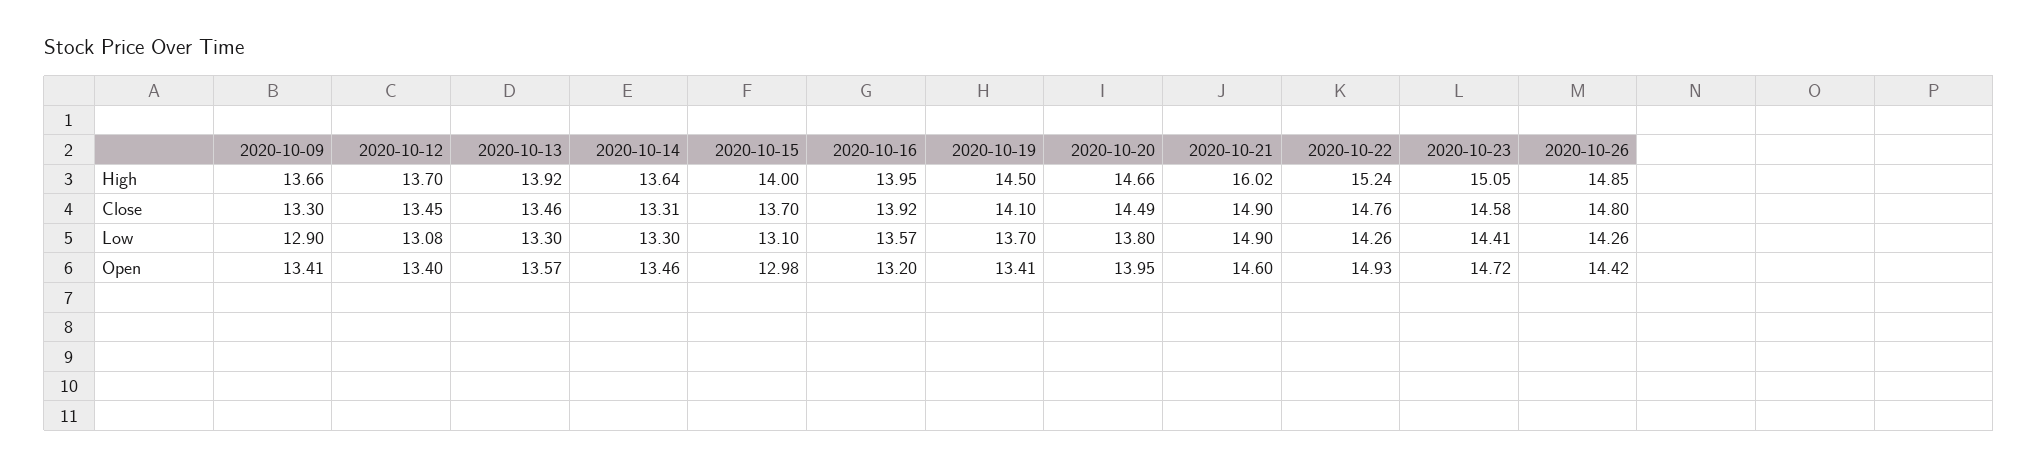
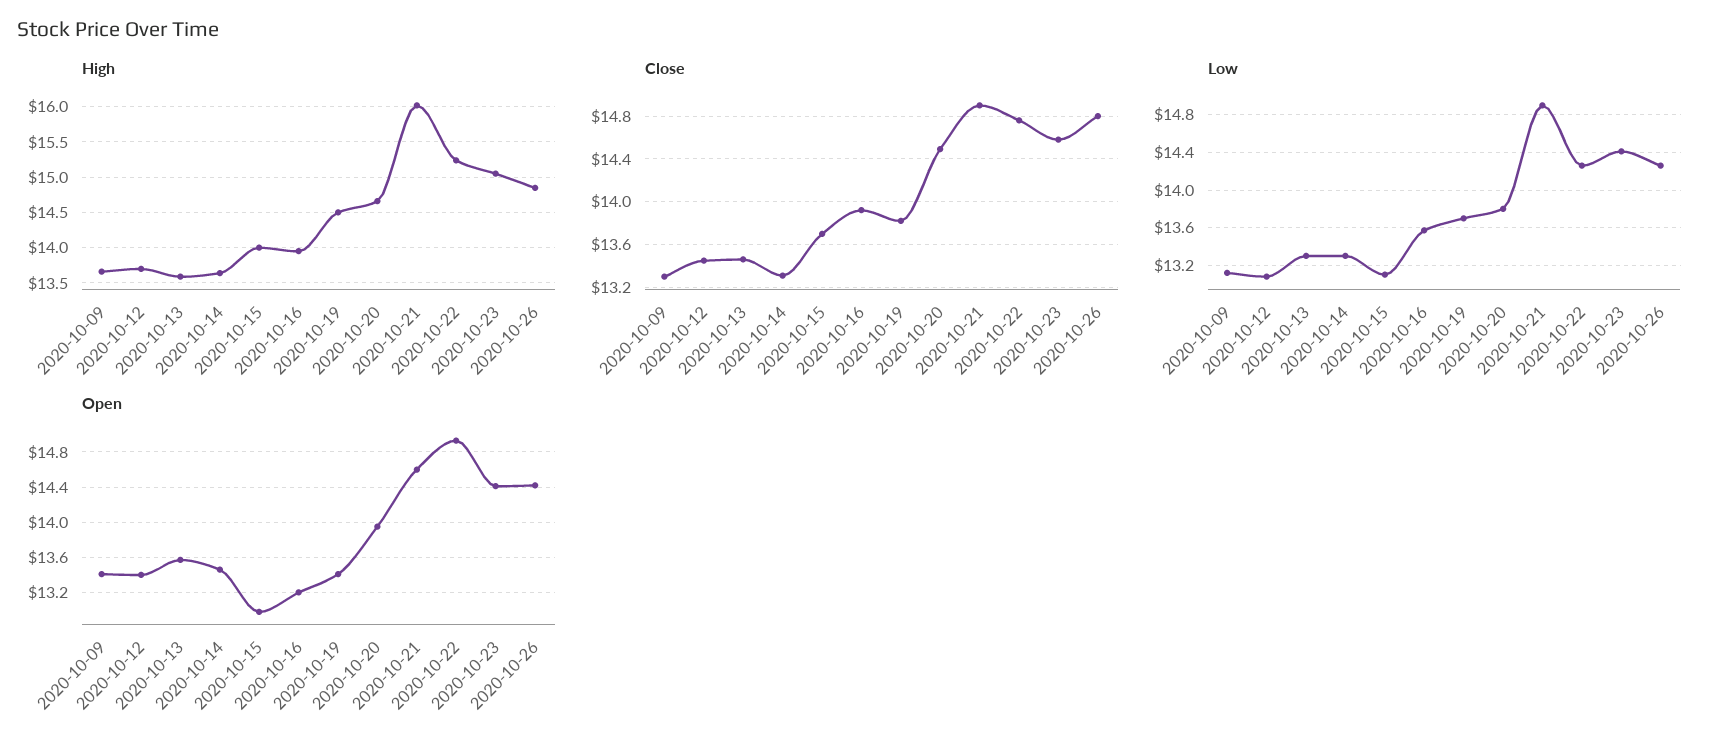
High, 2020-10-13: 13.92 -> 13.6
Close, 2020-10-19: 14.1 -> 13.8
Low, 2020-10-09: 12.9 -> 13.1
Open, 2020-10-23: 14.72 -> 14.4

